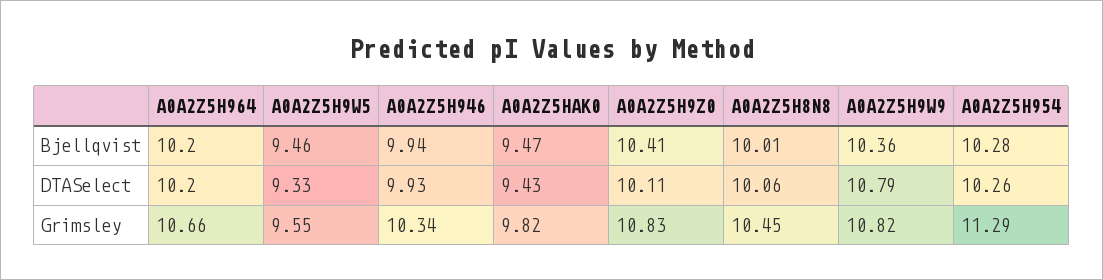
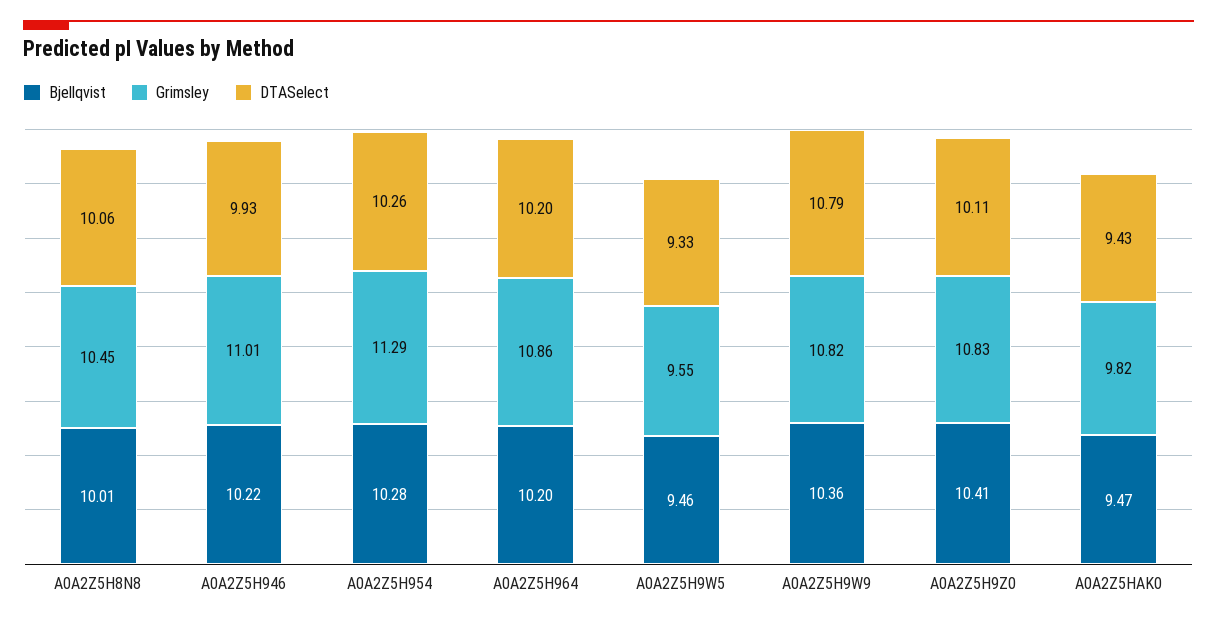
Bjellqvist, A0A2Z5H946: 9.94 -> 10.22
Grimsley, A0A2Z5H964: 10.66 -> 10.86
Grimsley, A0A2Z5H946: 10.34 -> 11.01

